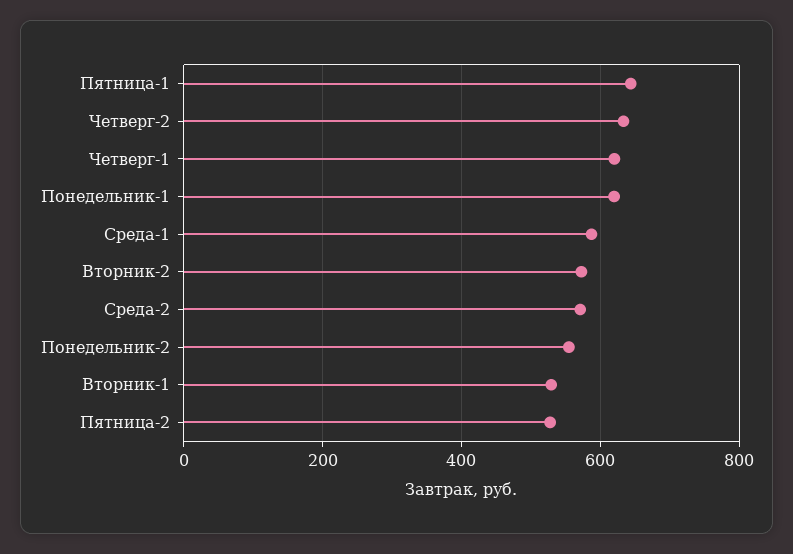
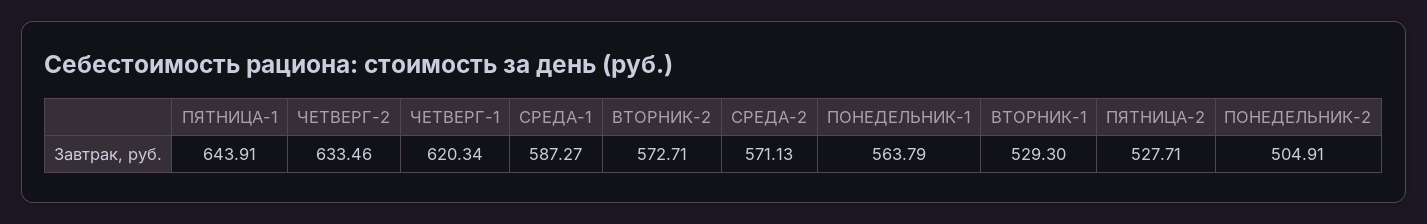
Понедельник-1: 620 -> 563.79
Понедельник-2: 560 -> 504.91

